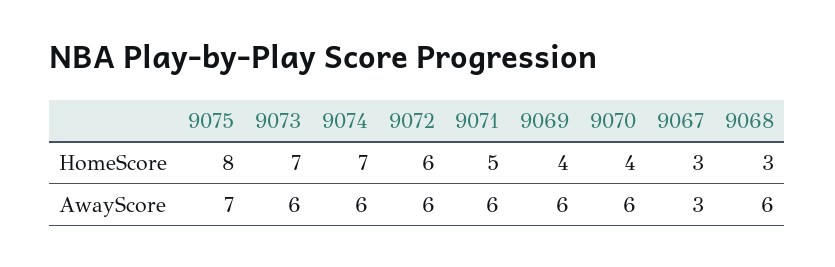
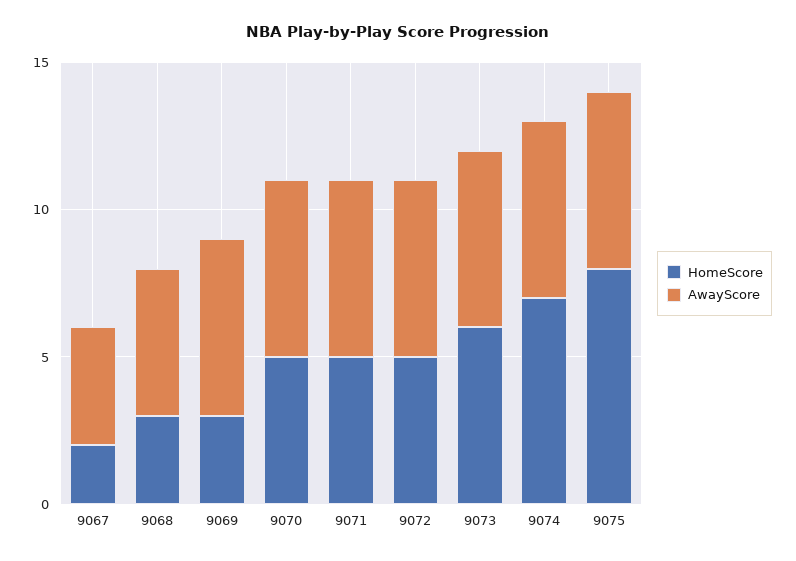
HomeScore, 9073: 7 -> 6
HomeScore, 9072: 6 -> 5
HomeScore, 9069: 4 -> 3
HomeScore, 9070: 4 -> 5
HomeScore, 9067: 3 -> 2
AwayScore, 9075: 7 -> 6
AwayScore, 9067: 3 -> 4
AwayScore, 9068: 6 -> 5

